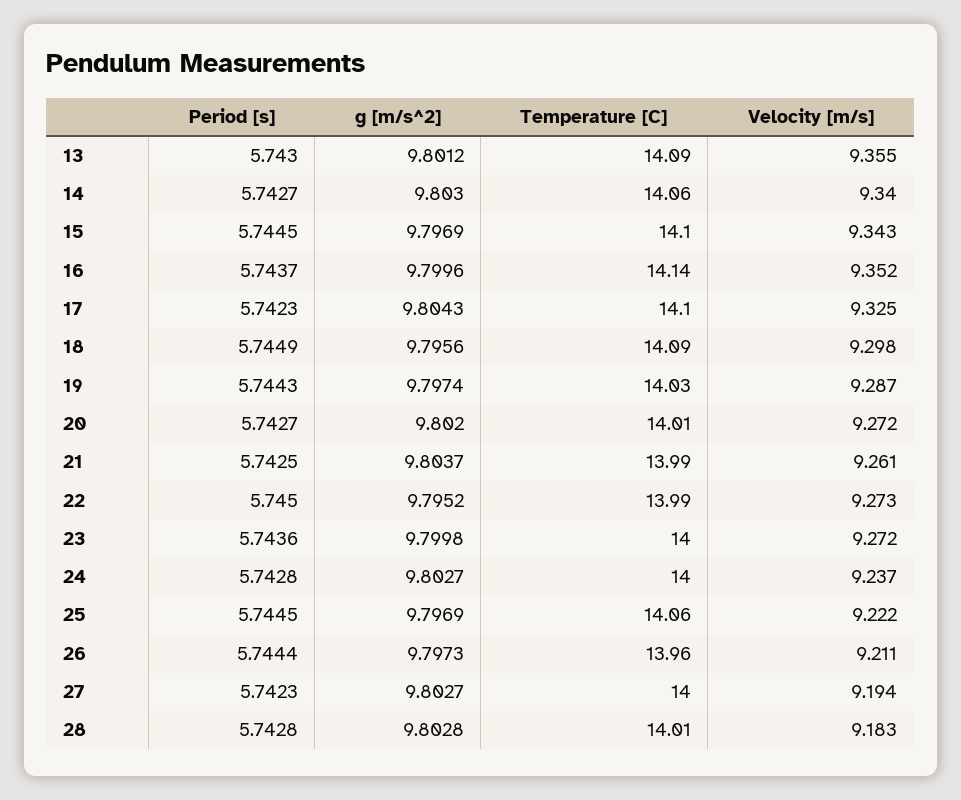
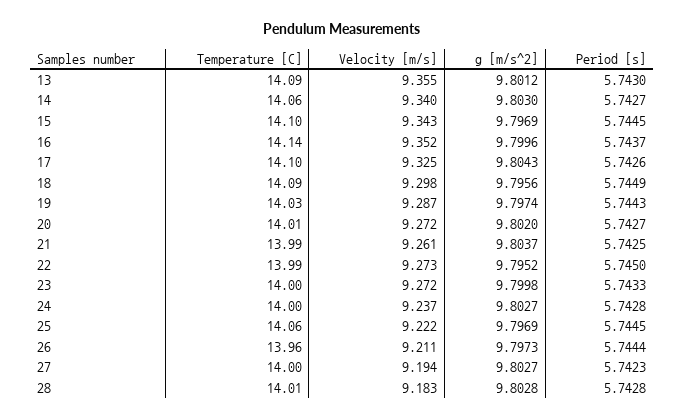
Period [s], 17: 5.7423 -> 5.7426
Period [s], 23: 5.7436 -> 5.7433

